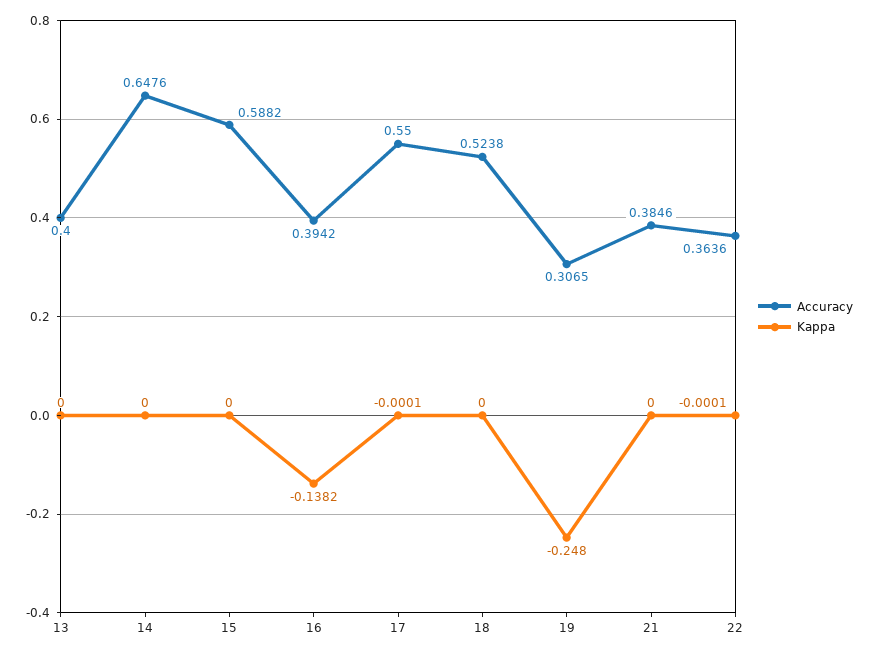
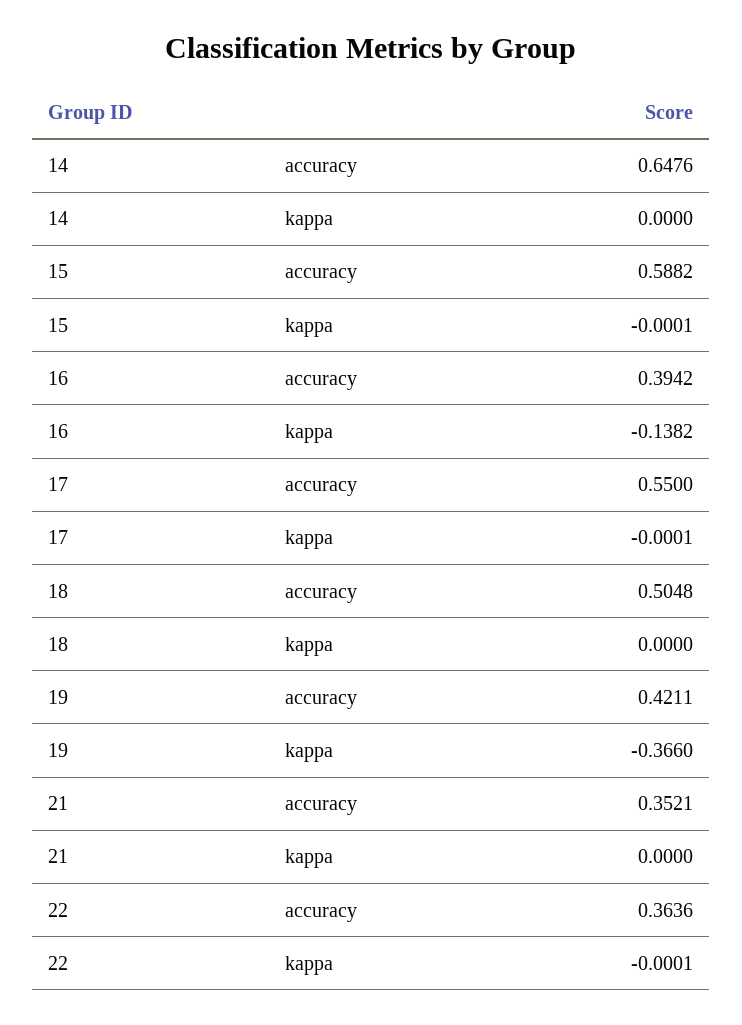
Accuracy, 13: 0.4 -> none
Kappa, 13: 0 -> none
Kappa, 15: 0 -> -0.0001
Accuracy, 18: 0.5238 -> 0.5048
Accuracy, 19: 0.3065 -> 0.4211
Kappa, 19: -0.248 -> -0.366
Accuracy, 21: 0.3846 -> 0.3521

